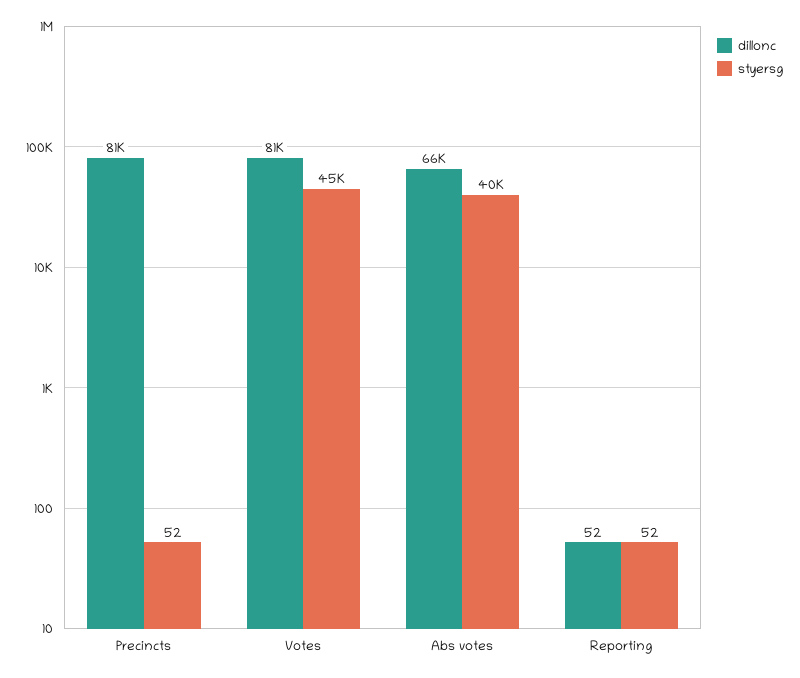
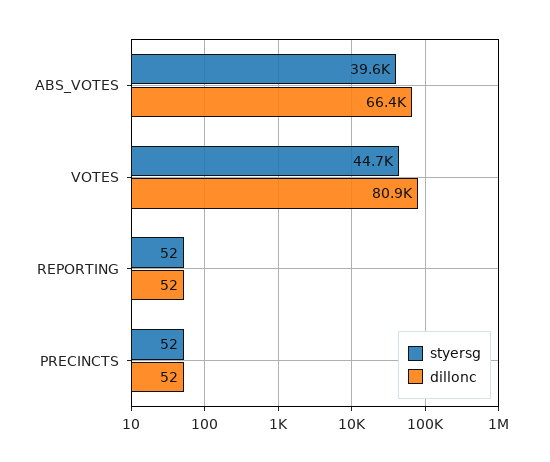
dillonc, Precincts: 81000 -> 52

